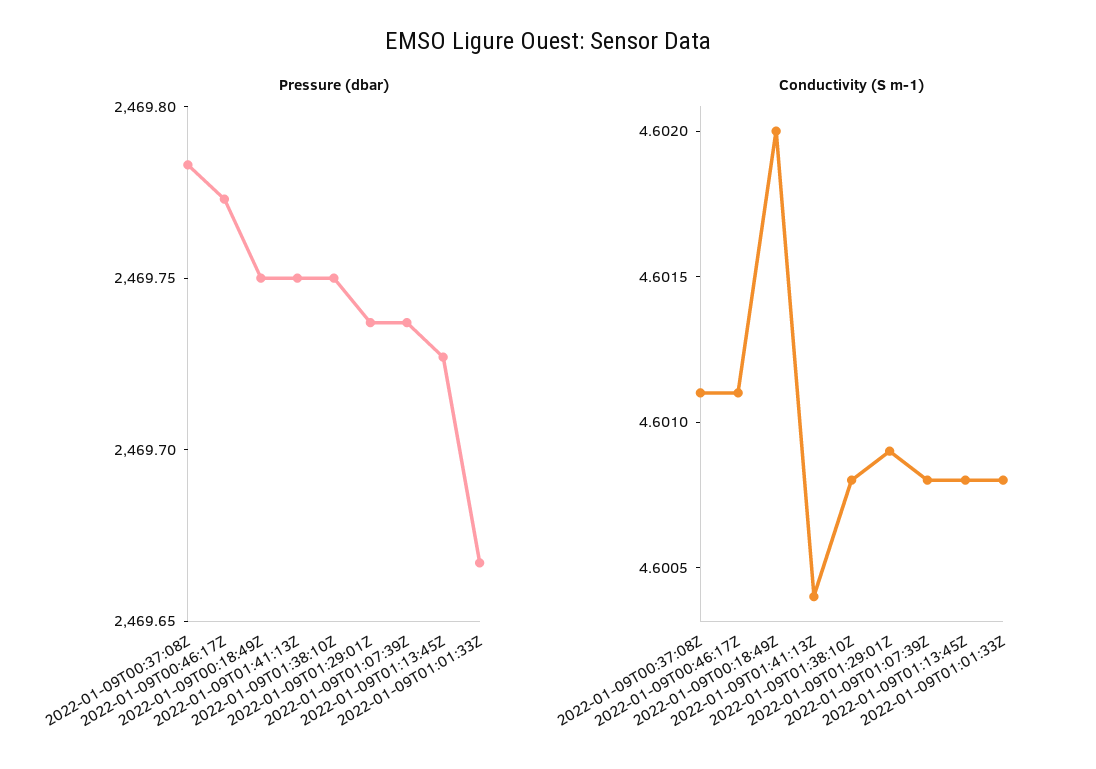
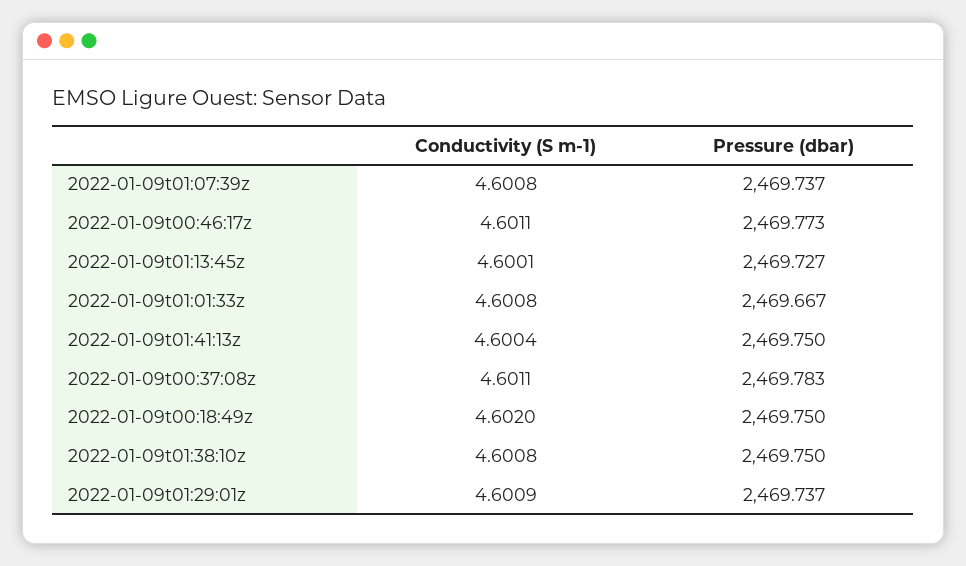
Conductivity (S m-1), 2022-01-09T01:13:45Z: 4.6008 -> 4.6001

